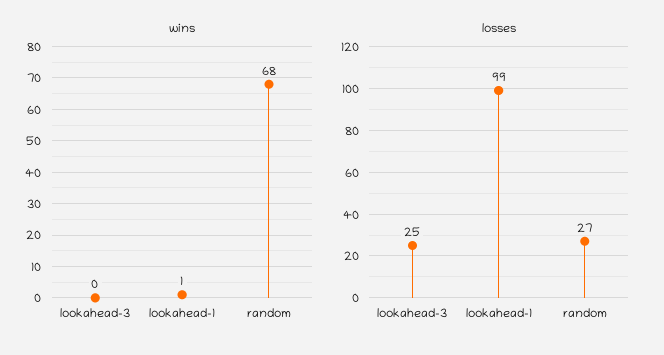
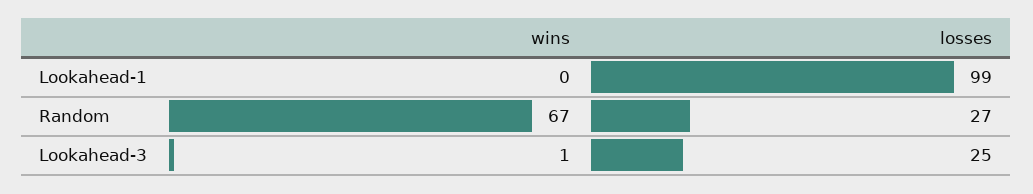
wins, lookahead-3: 0 -> 1
wins, lookahead-1: 1 -> 0
wins, random: 68 -> 67

